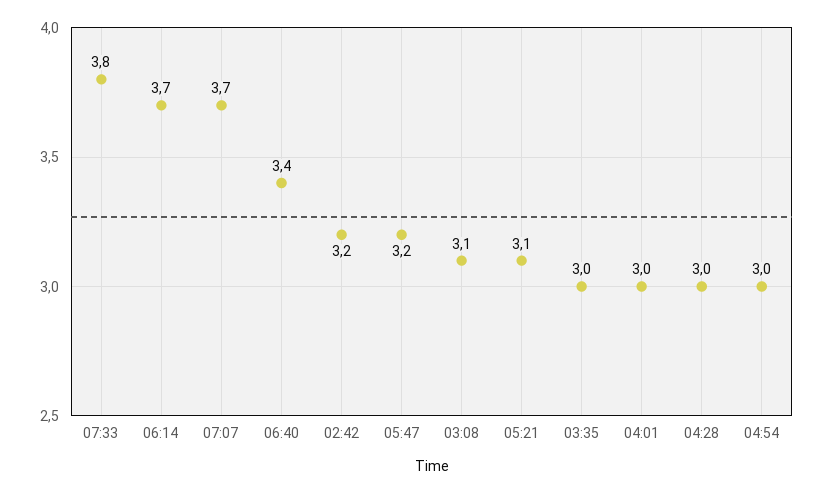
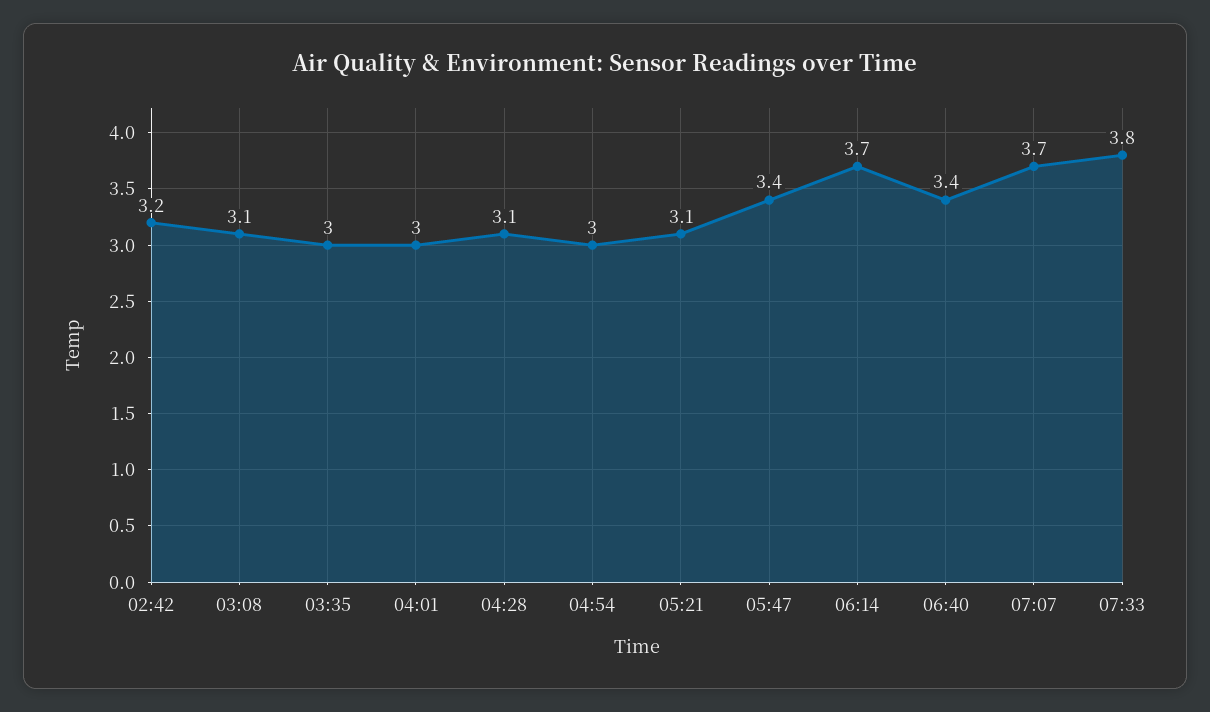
05:47: 3.2 -> 3.4
04:28: 3 -> 3.1

